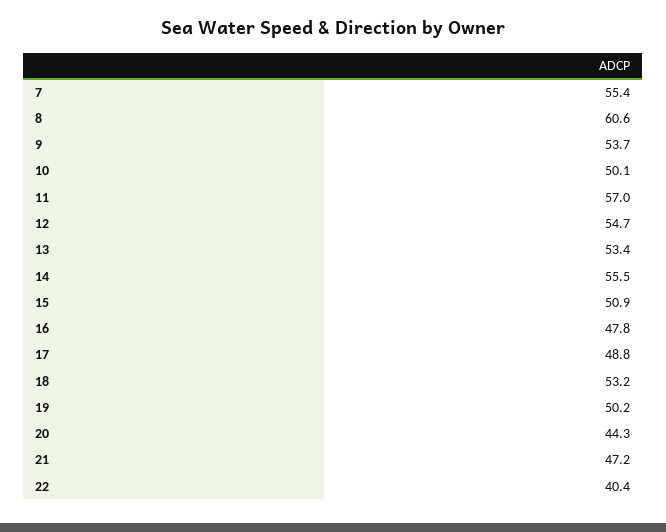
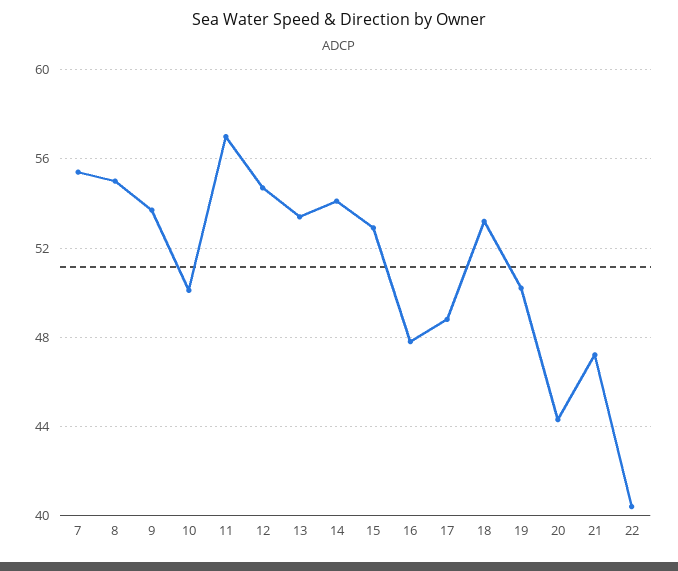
8: 60.6 -> 55
14: 55.5 -> 54
15: 50.9 -> 53

